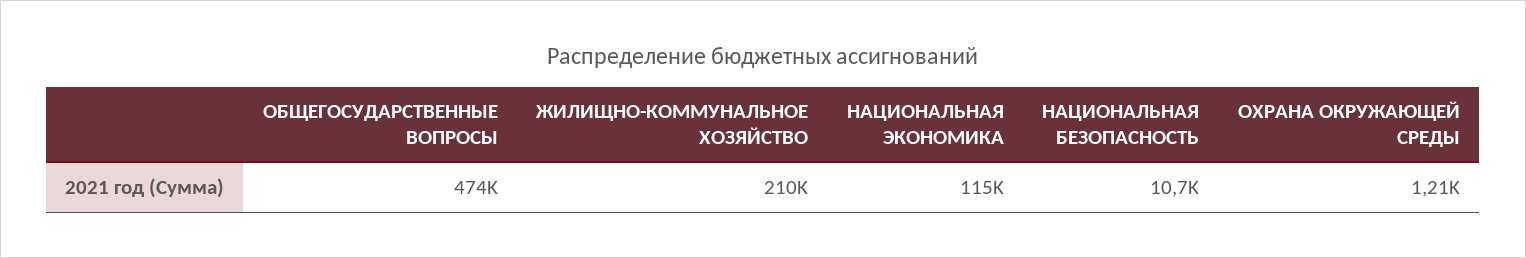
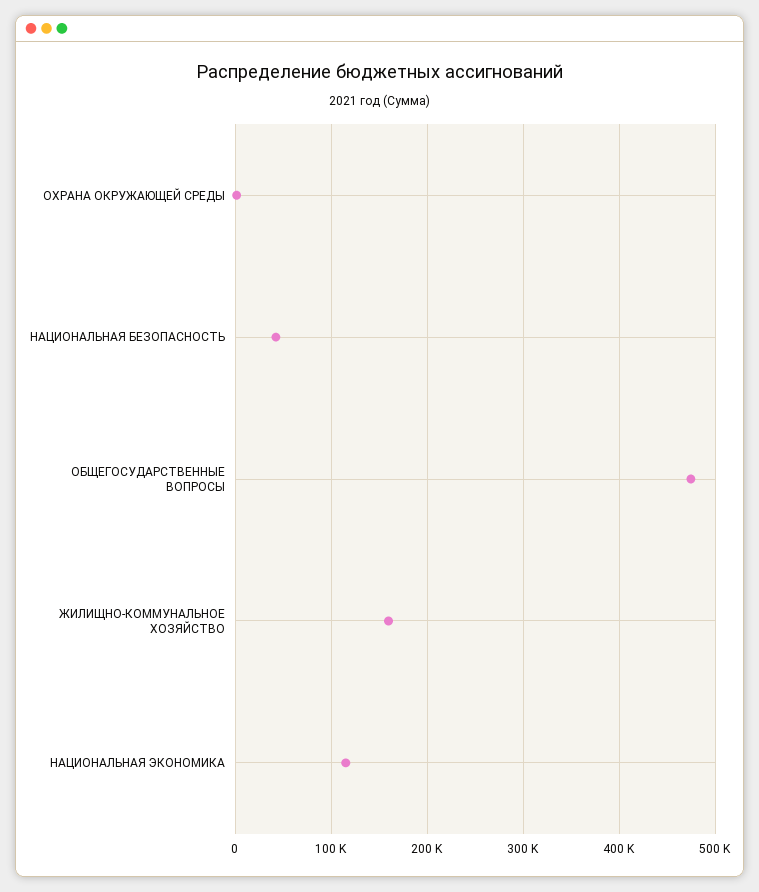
ЖИЛИЩНО-КОММУНАЛЬНОЕ ХОЗЯЙСТВО: 210000 -> 160000
НАЦИОНАЛЬНАЯ БЕЗОПАСНОСТЬ: 10700 -> 40000

